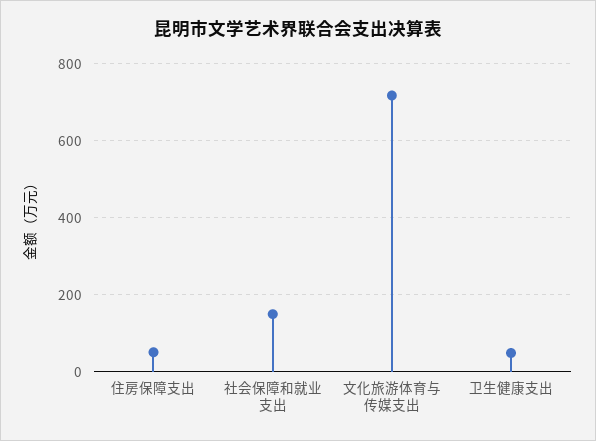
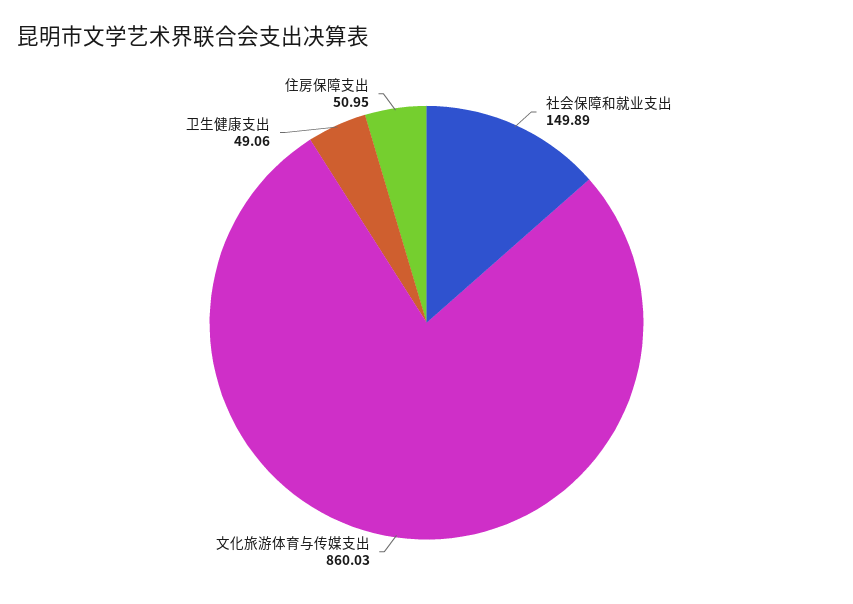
文化旅游体育与传媒支出: 720 -> 860.03

